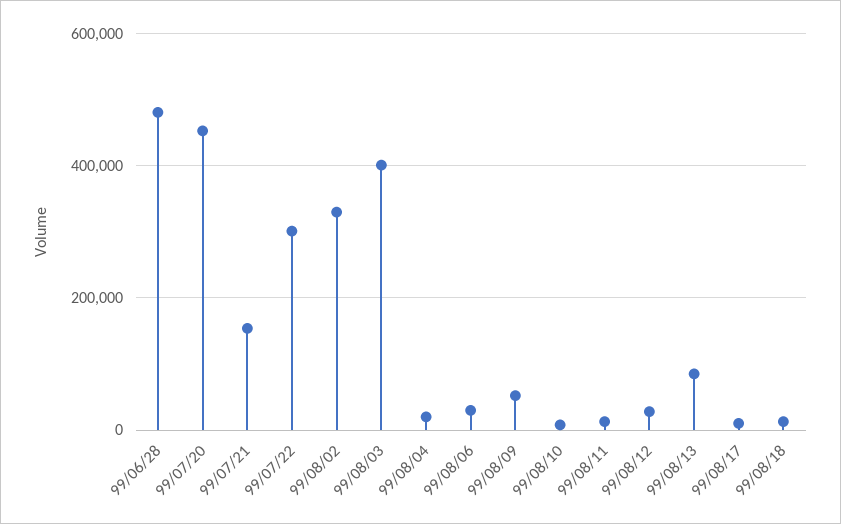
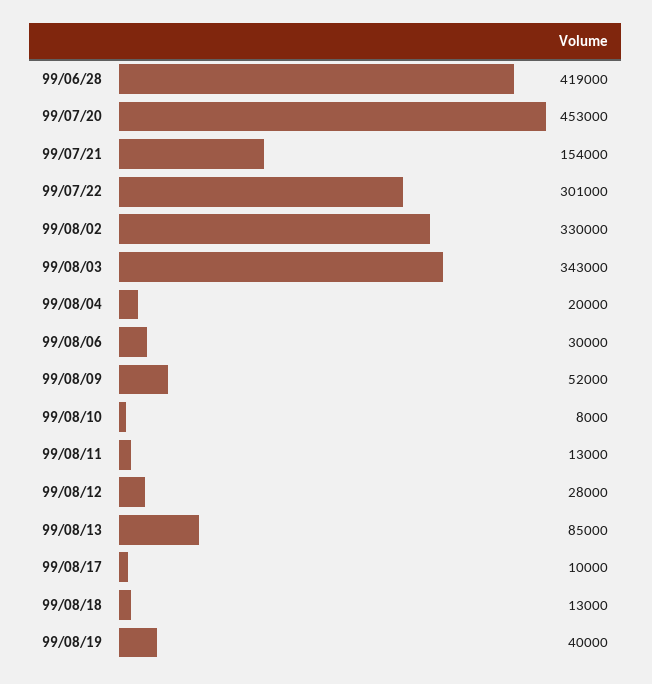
99/06/28: 480000 -> 419000
99/08/03: 400000 -> 343000
99/08/19: none -> 40000

